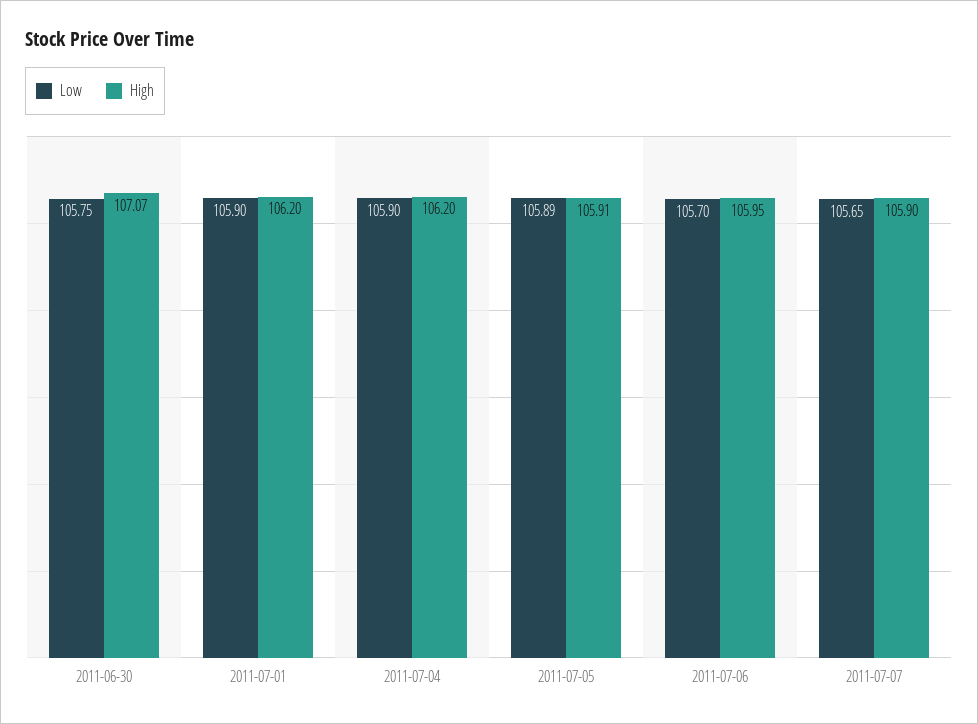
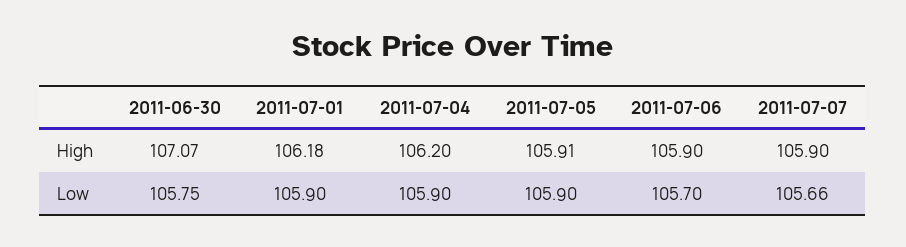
High, 2011-07-01: 106.2 -> 106.18
Low, 2011-07-05: 105.89 -> 105.9
High, 2011-07-06: 105.95 -> 105.9
Low, 2011-07-07: 105.65 -> 105.66

